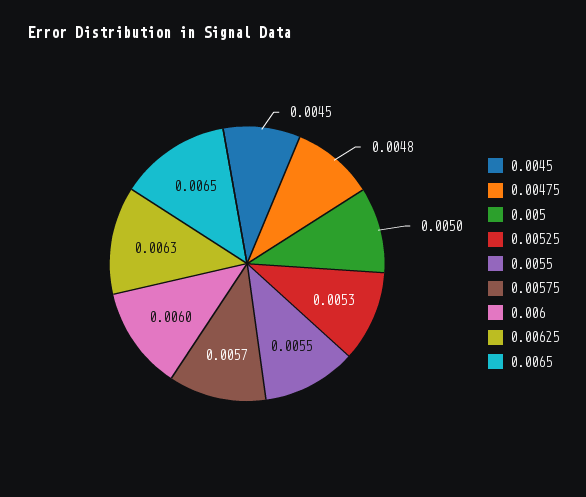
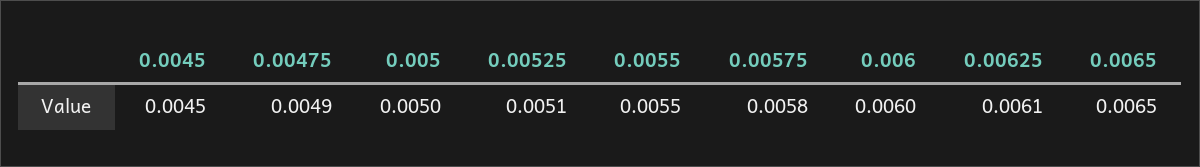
0.00475: 0.0048 -> 0.0049
0.00525: 0.0053 -> 0.0051
0.00575: 0.0057 -> 0.0058
0.00625: 0.0063 -> 0.0061

